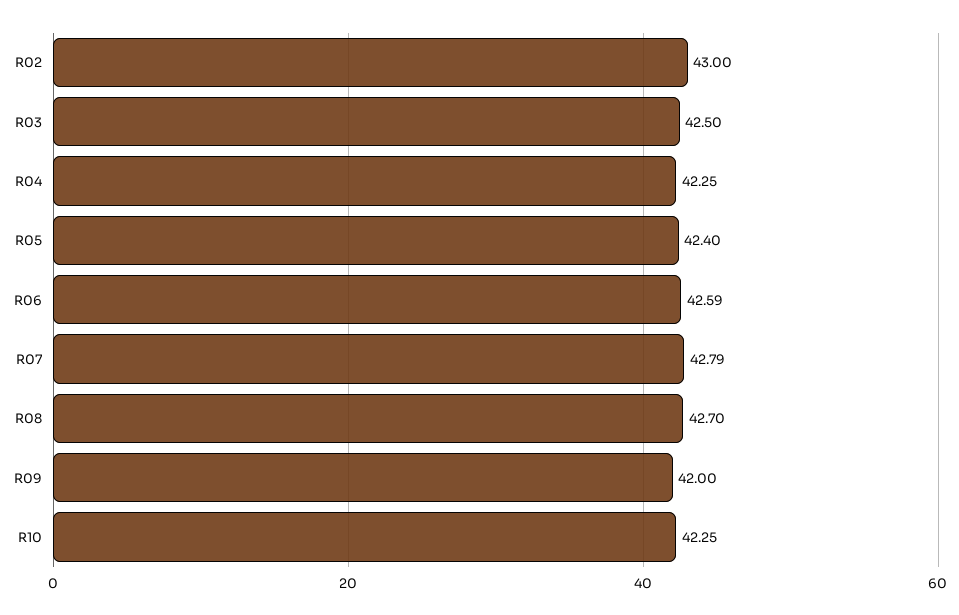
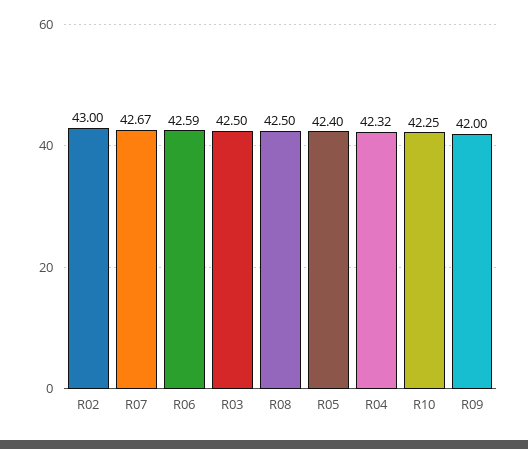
R04: 42.25 -> 42.32
R07: 42.79 -> 42.67
R08: 42.7 -> 42.5

